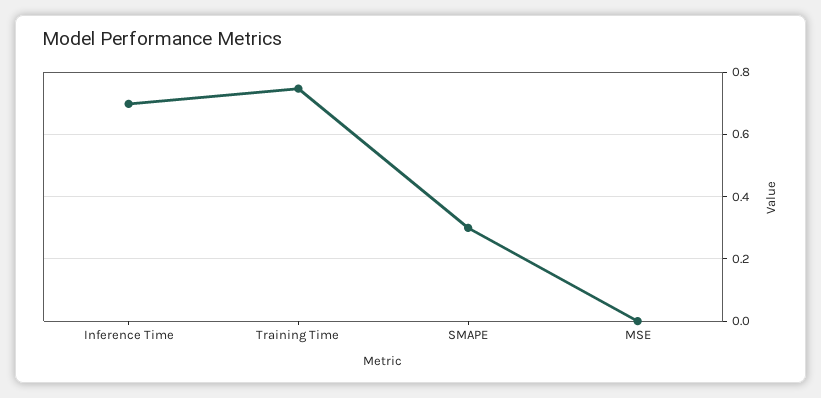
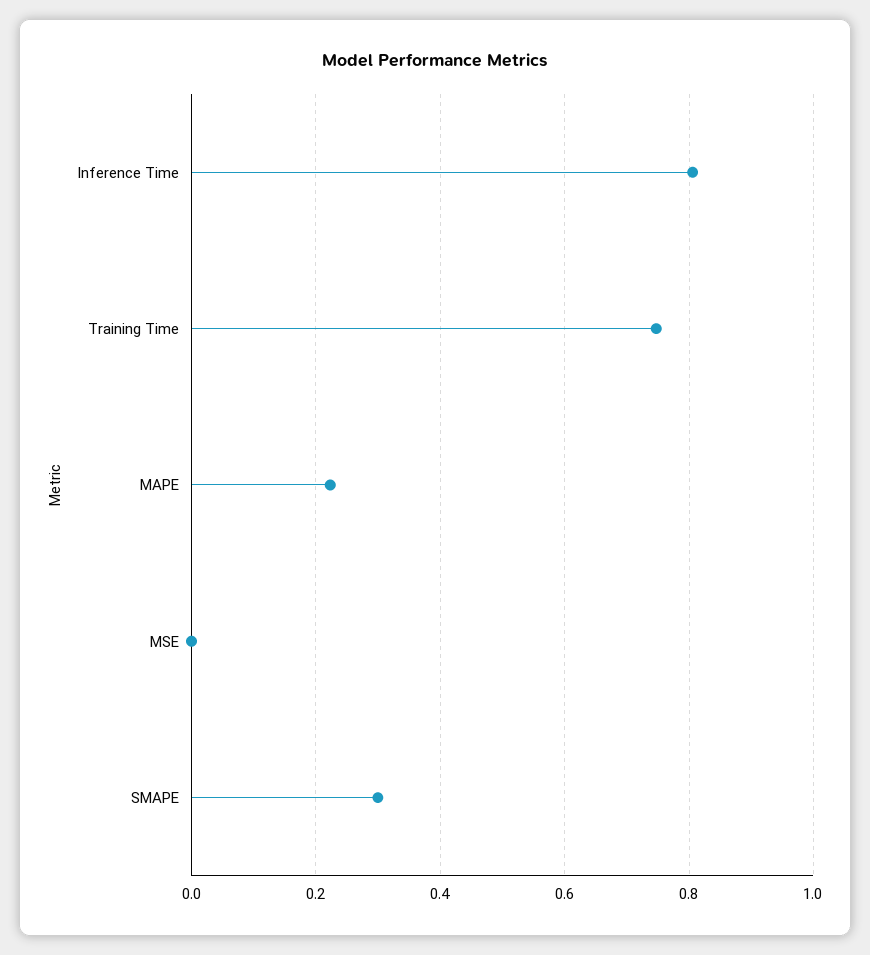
Inference Time: 0.7 -> 0.8
MAPE: none -> 0.22

